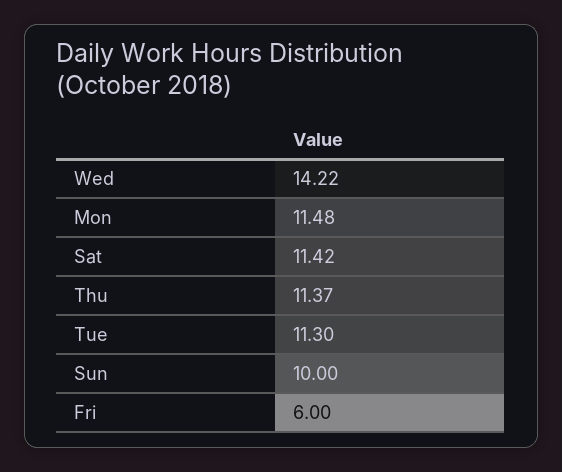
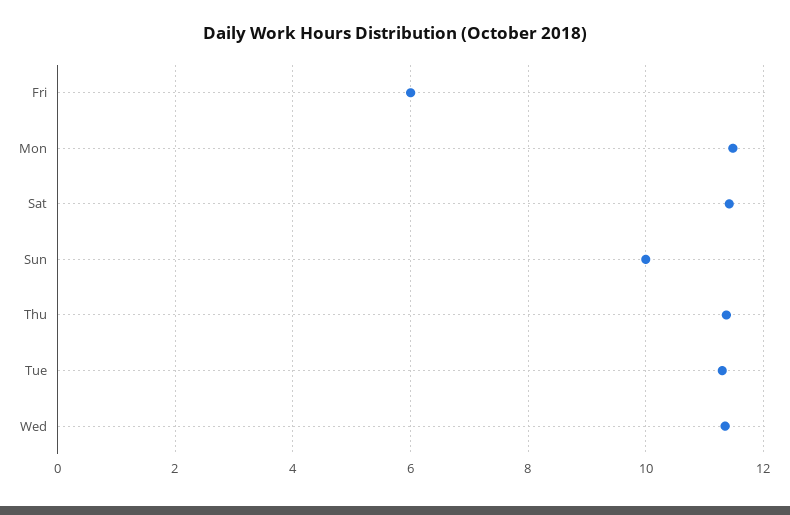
Wed: 14.22 -> 11.4

